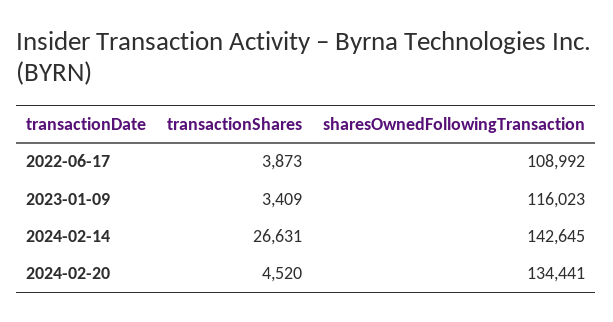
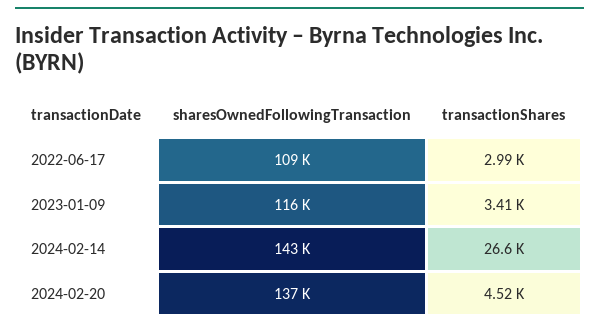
transactionShares, 2022-06-17: 3873 -> 2990
sharesOwnedFollowingTransaction, 2024-02-20: 134441 -> 137000

